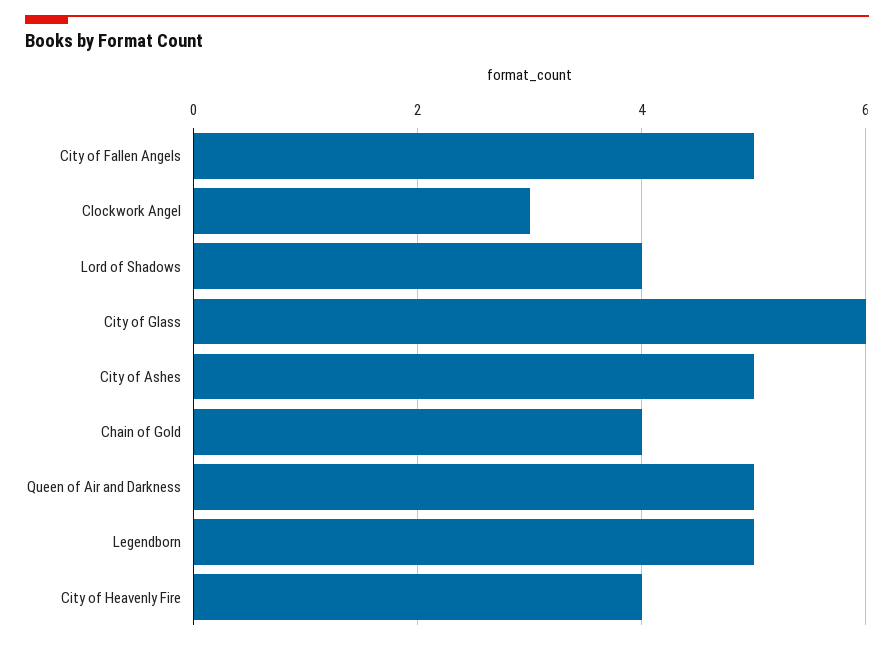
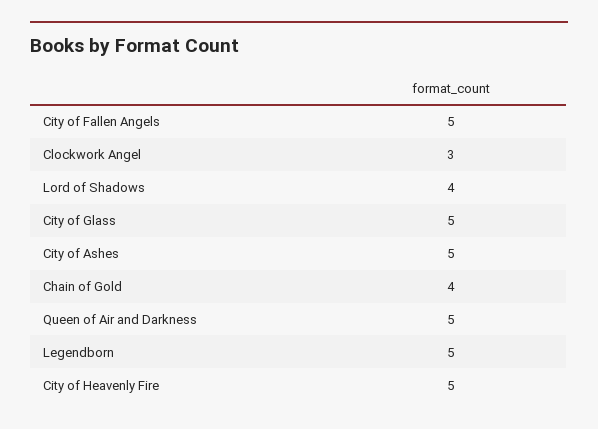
City of Glass: 6 -> 5
City of Heavenly Fire: 4 -> 5

